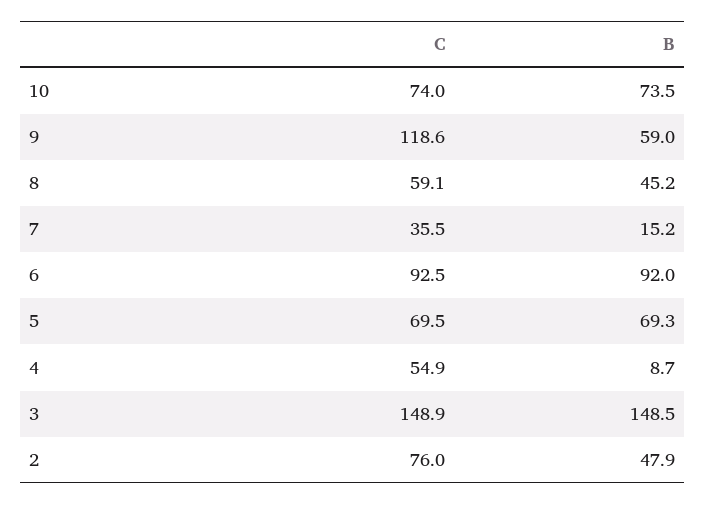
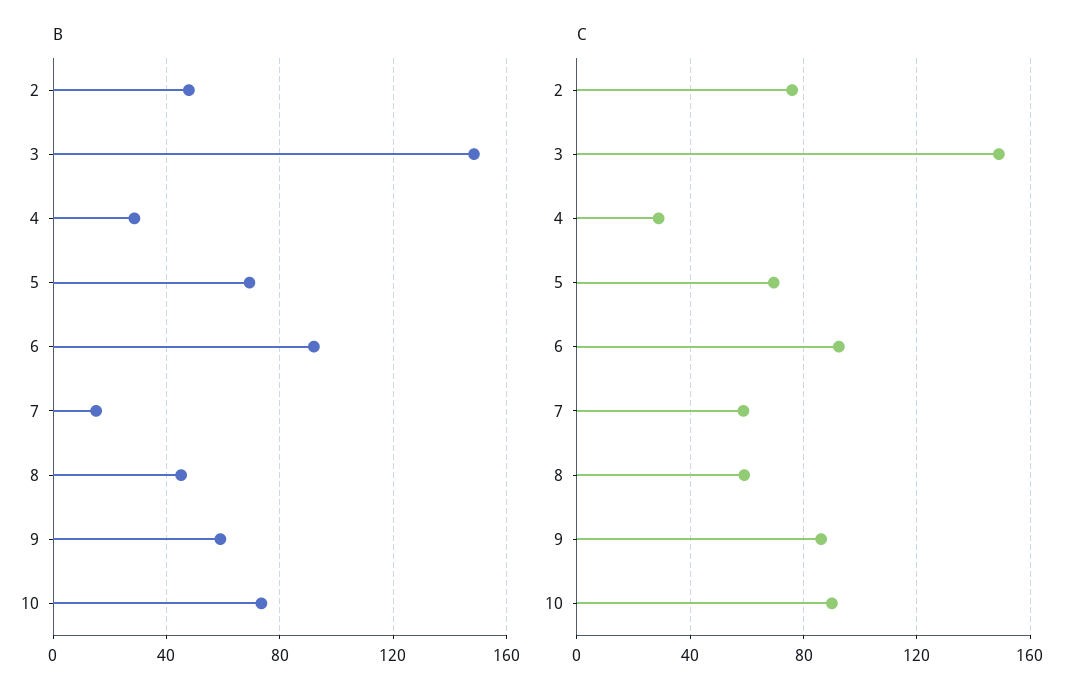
C, 10: 74 -> 90
C, 9: 118.6 -> 85
C, 7: 35.5 -> 60
C, 4: 54.9 -> 30
B, 4: 8.7 -> 30

